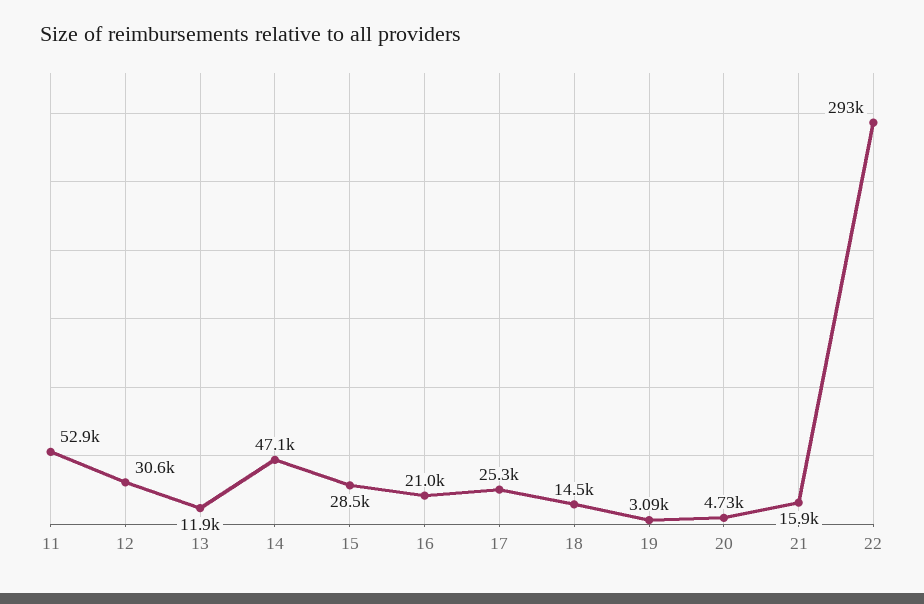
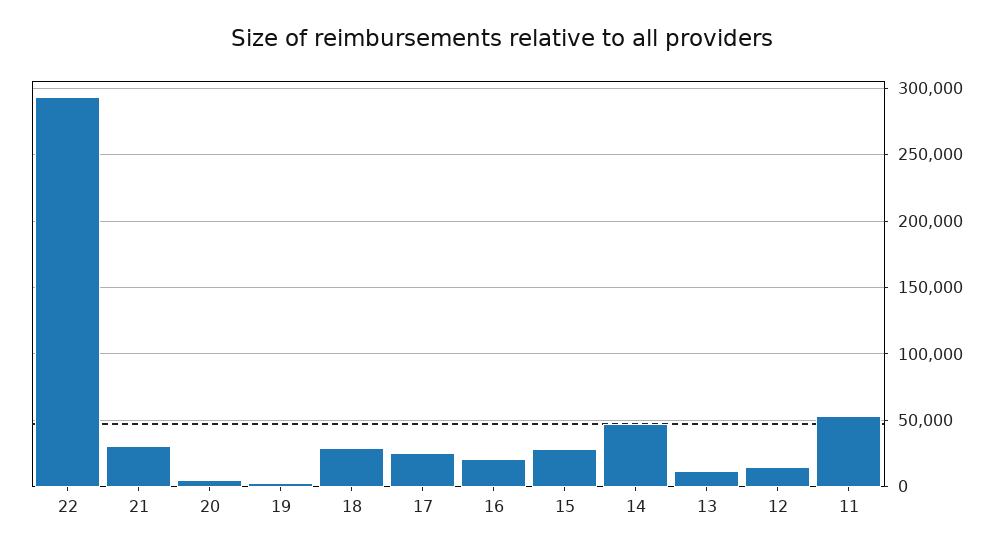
12: 30600 -> 15000
18: 14500 -> 30000
21: 15900 -> 30000

